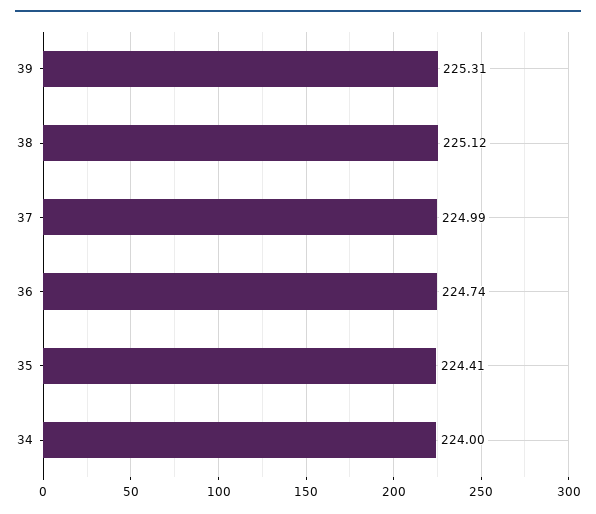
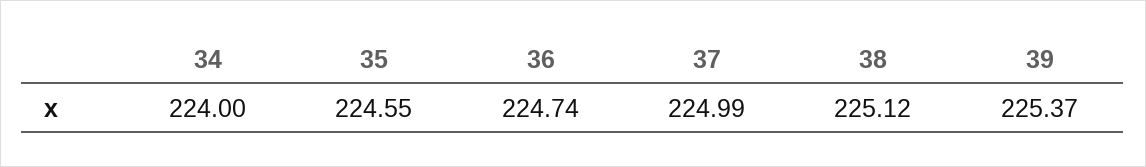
39: 225.31 -> 225.37
35: 224.41 -> 224.55

